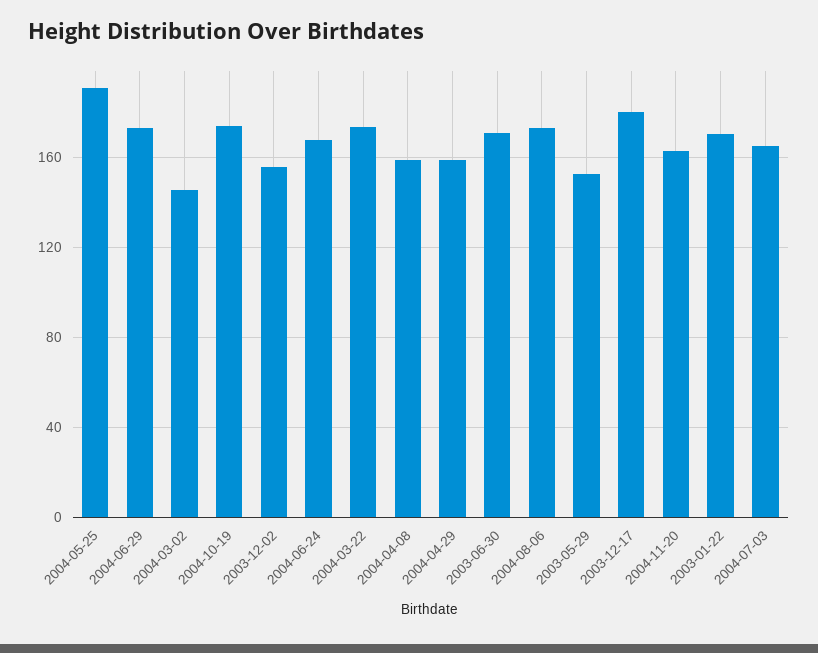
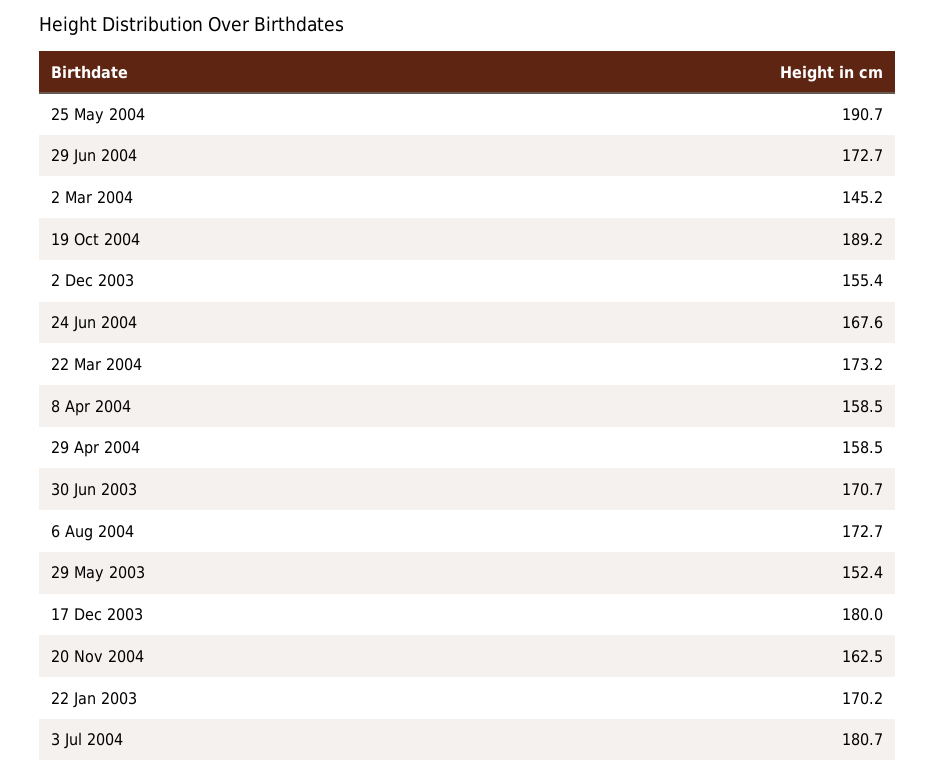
2004-10-19: 175 -> 189.2
2004-07-03: 165 -> 180.7

